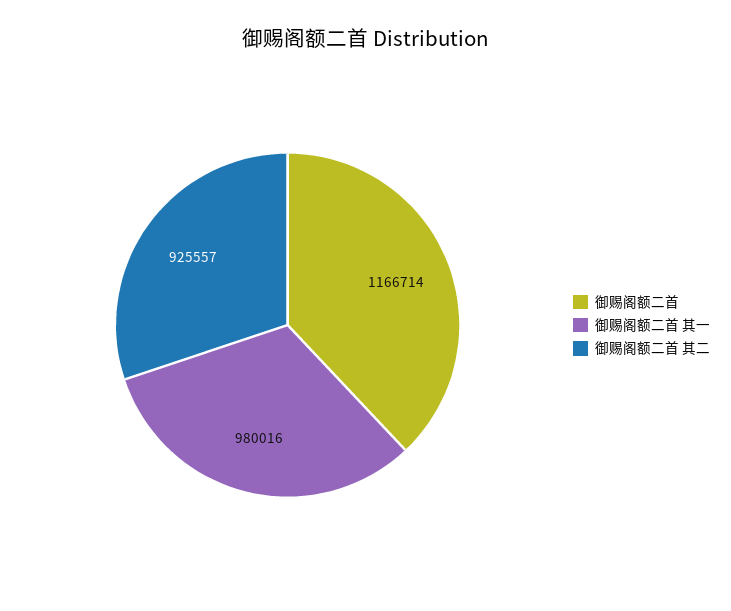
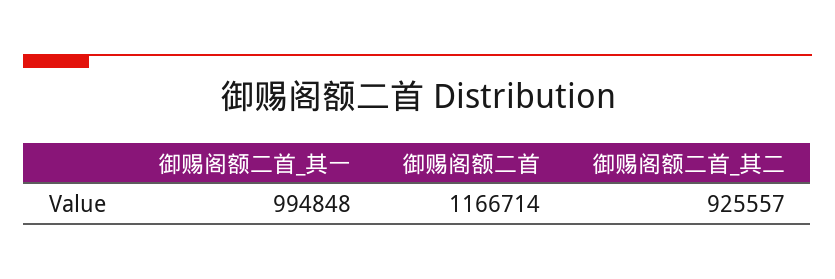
御赐阁额二首 其一: 980016 -> 994848

